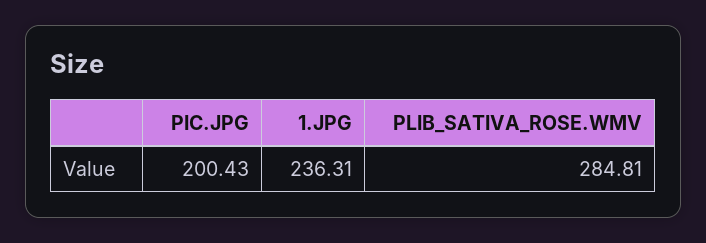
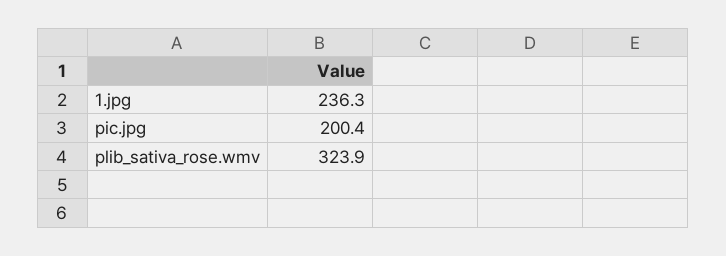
PLIB_SATIVA_ROSE.WMV: 284.81 -> 323.9

